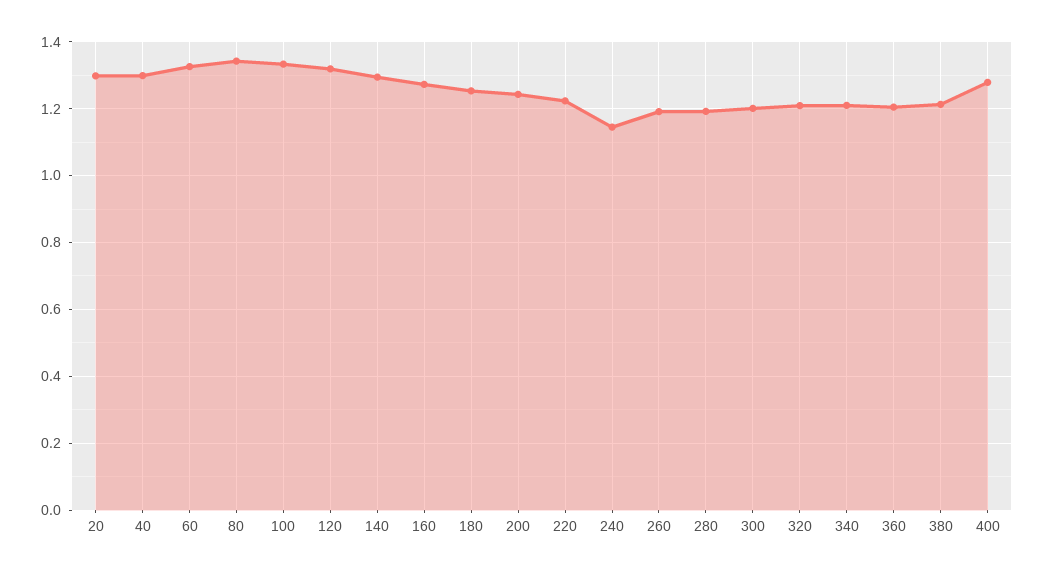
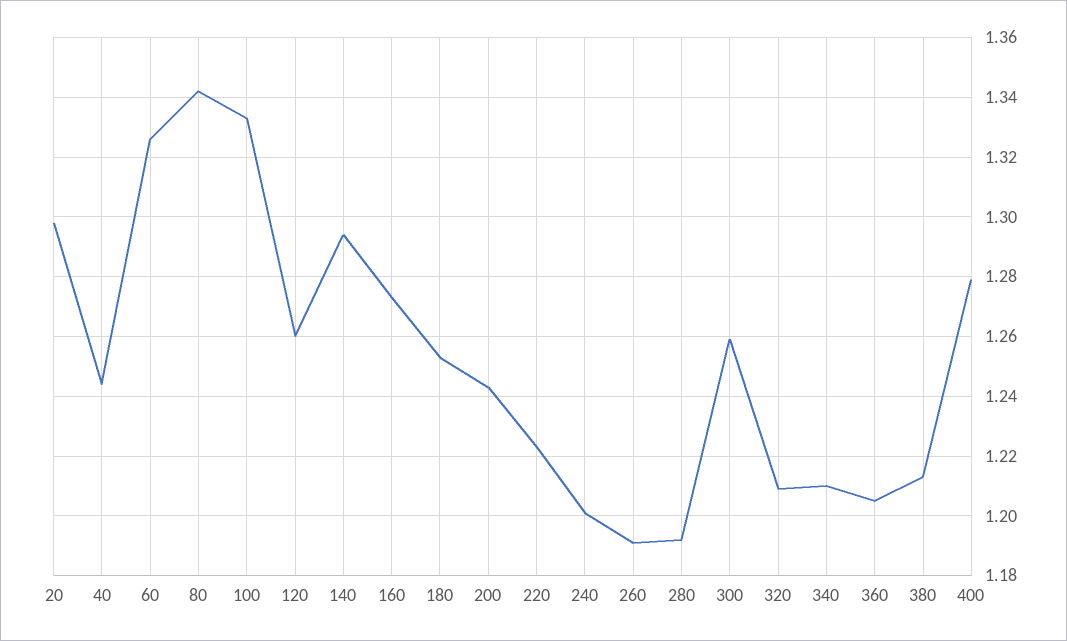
40: 1.3 -> 1.245
120: 1.32 -> 1.26
240: 1.14 -> 1.2
300: 1.2 -> 1.26

